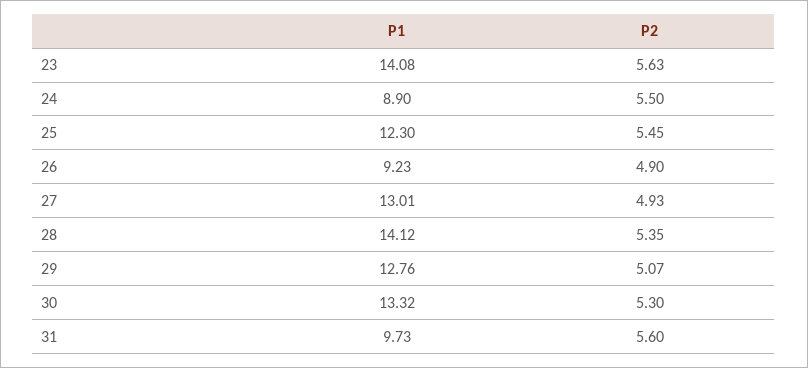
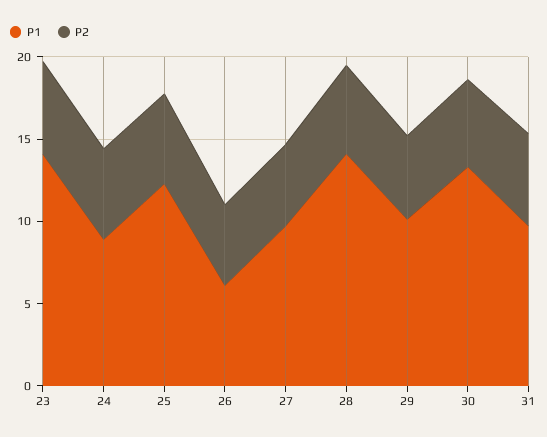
P1, 26: 9.23 -> 6
P1, 27: 13.01 -> 10
P1, 29: 12.76 -> 10

